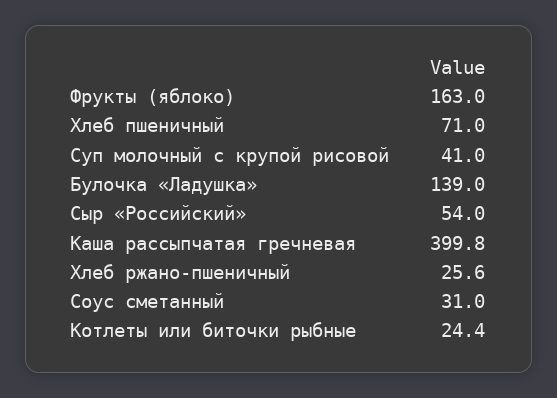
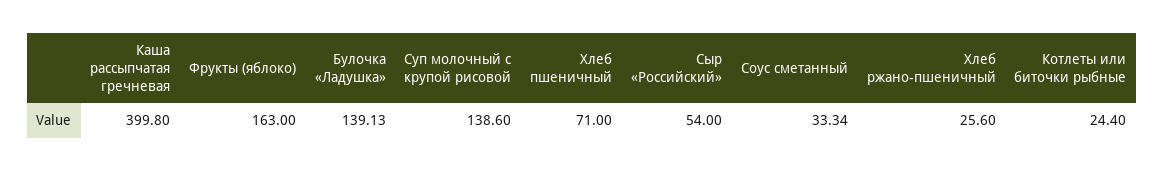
Суп молочный с крупой рисовой: 41 -> 138.6
Булочка «Ладушка»: 139 -> 139.13
Соус сметанный: 31 -> 33.34

